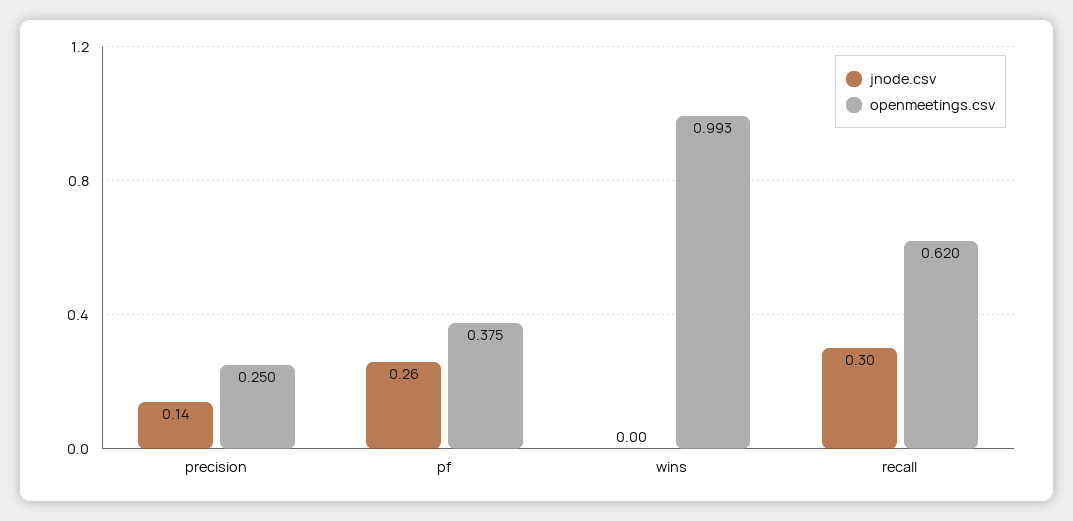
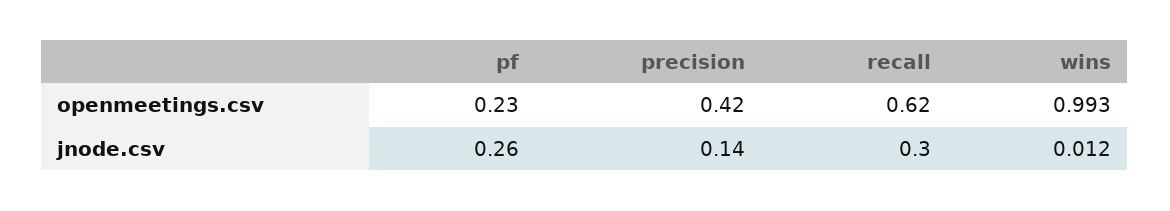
openmeetings.csv, precision: 0.25 -> 0.42
openmeetings.csv, pf: 0.375 -> 0.23
jnode.csv, wins: 0 -> 0.012

